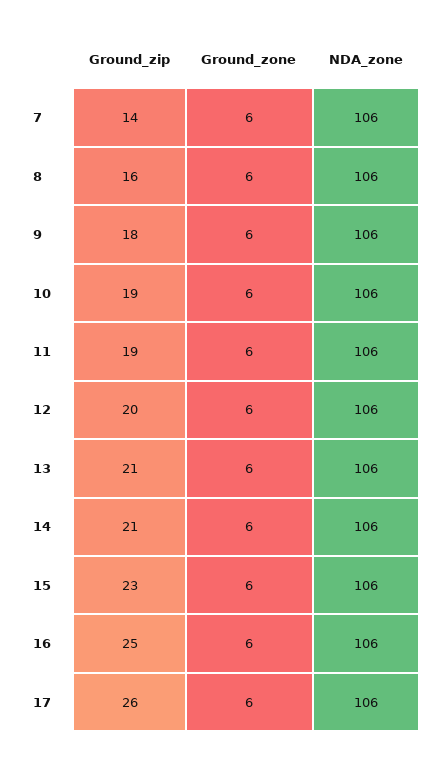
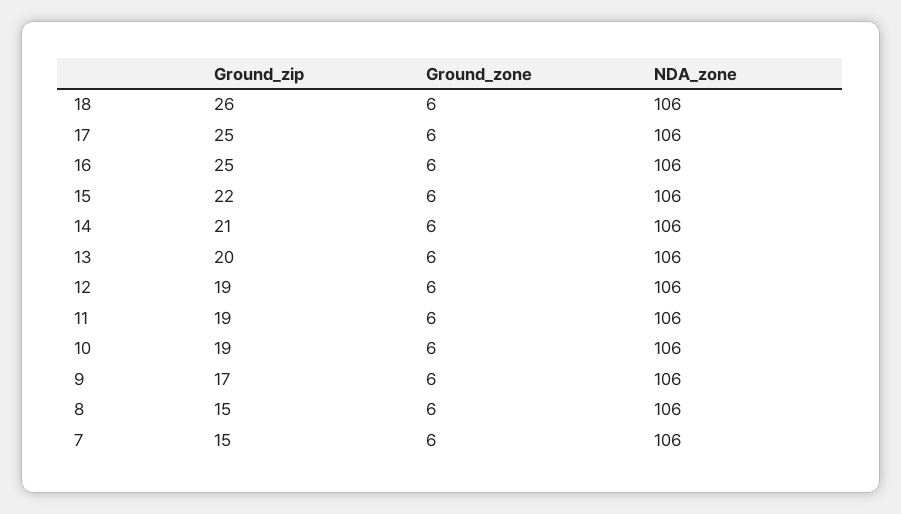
Ground_zip, 7: 14 -> 15
Ground_zip, 8: 16 -> 15
Ground_zip, 9: 18 -> 17
Ground_zip, 12: 20 -> 19
Ground_zip, 13: 21 -> 20
Ground_zip, 15: 23 -> 22
Ground_zip, 17: 26 -> 25
Ground_zip, 18: none -> 26
Ground_zone, 18: none -> 6
NDA_zone, 18: none -> 106

